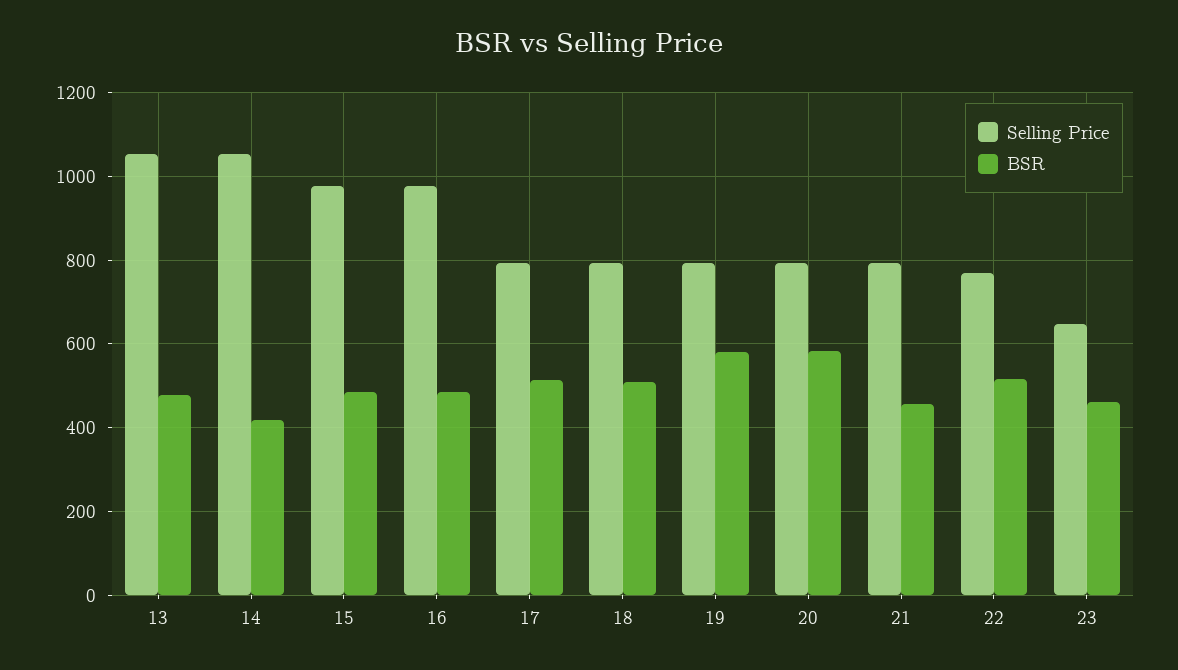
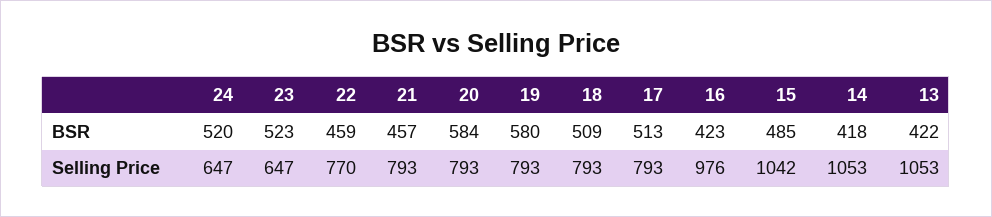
BSR, 13: 480 -> 422
Selling Price, 15: 980 -> 1042
BSR, 16: 480 -> 423
BSR, 22: 520 -> 459
BSR, 23: 460 -> 523
BSR, 24: none -> 520
Selling Price, 24: none -> 647

